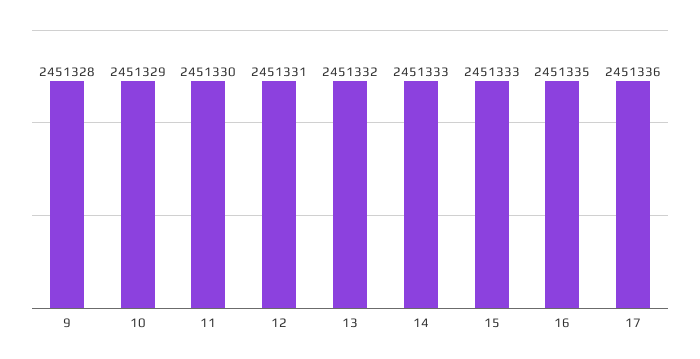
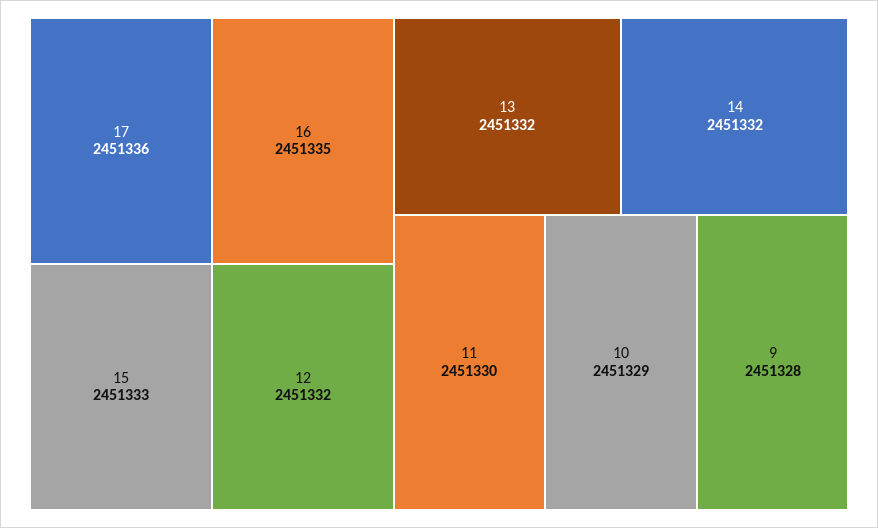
12: 2451331 -> 2451332
14: 2451333 -> 2451332

